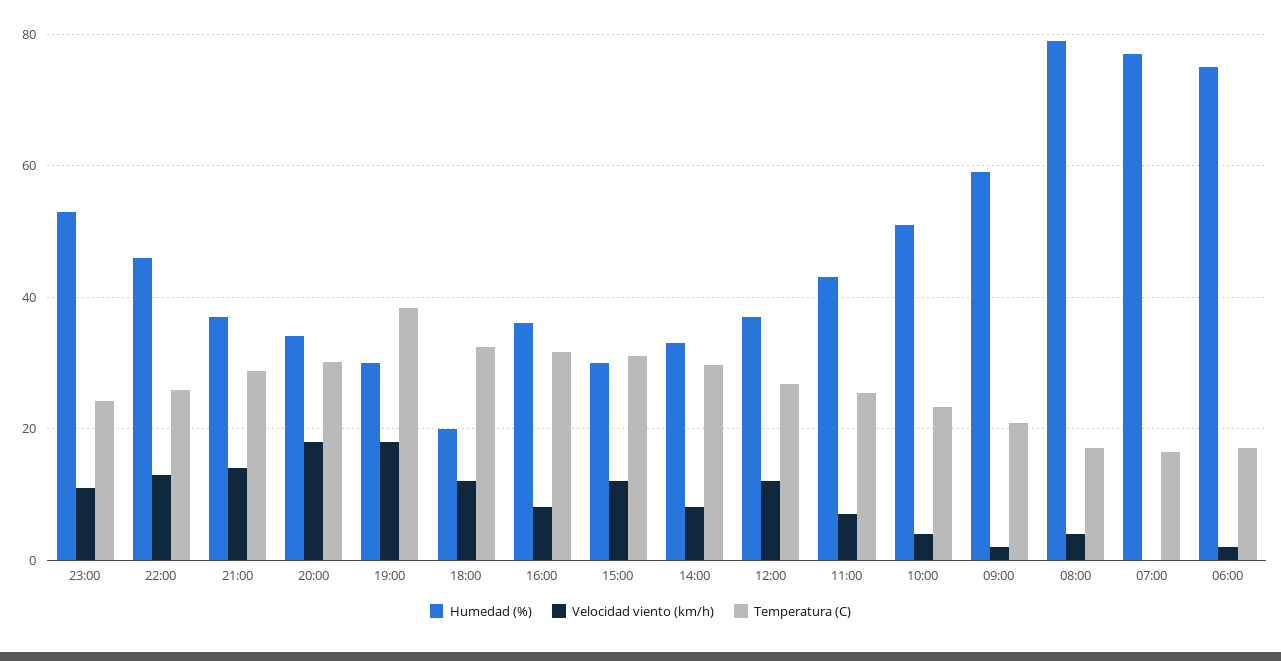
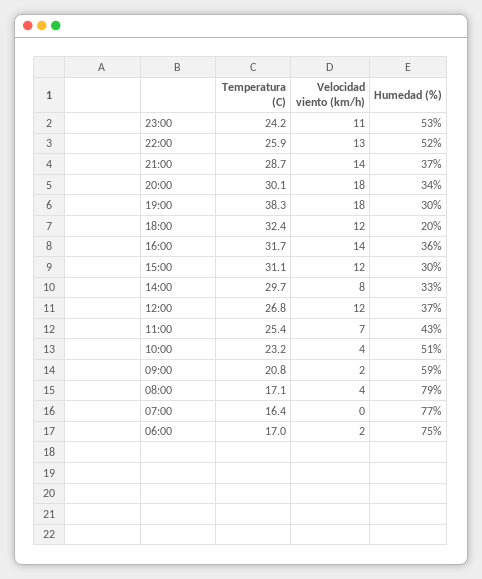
Humedad (%), 22:00: 46 -> 52
Velocidad viento (km/h), 16:00: 8 -> 14

